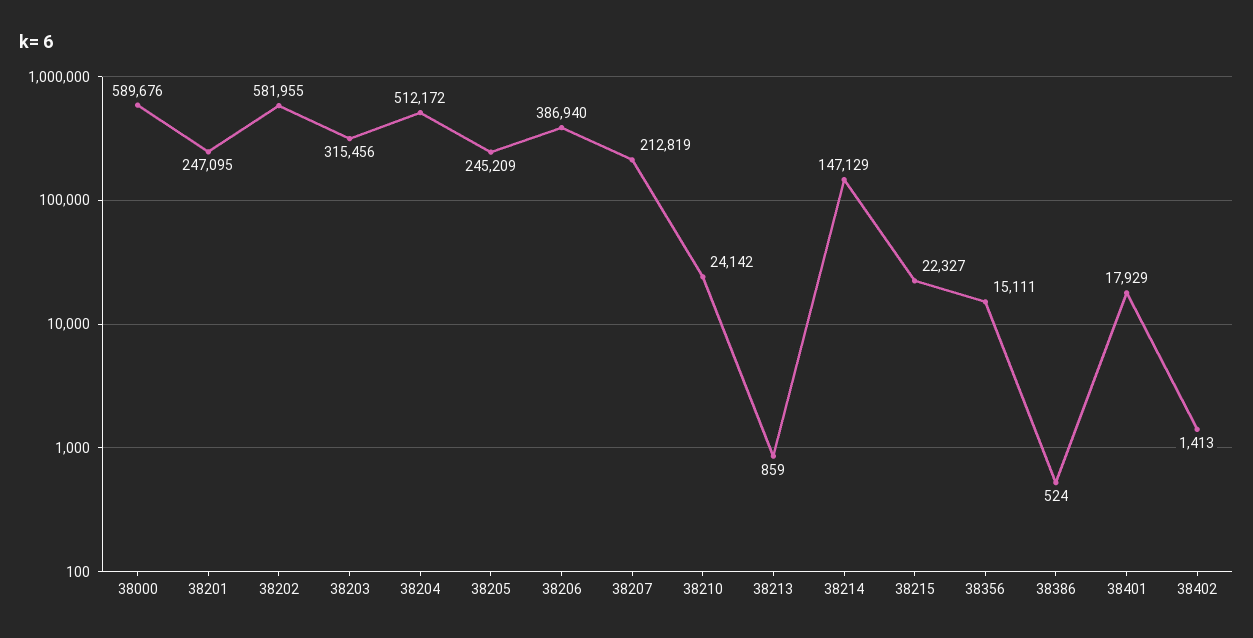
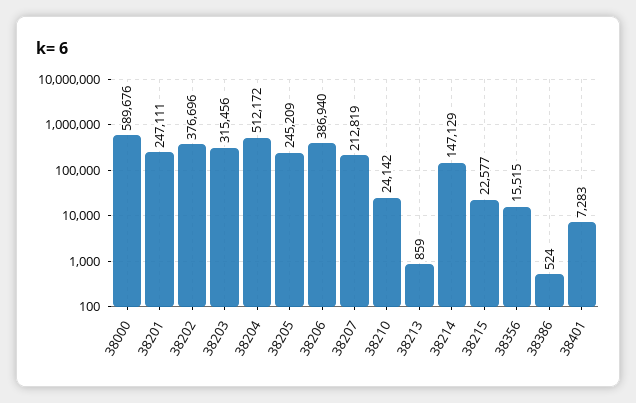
38201: 247095 -> 247111
38202: 581955 -> 376696
38215: 22327 -> 22577
38356: 15111 -> 15515
38401: 17929 -> 7283
38402: 1413 -> none

